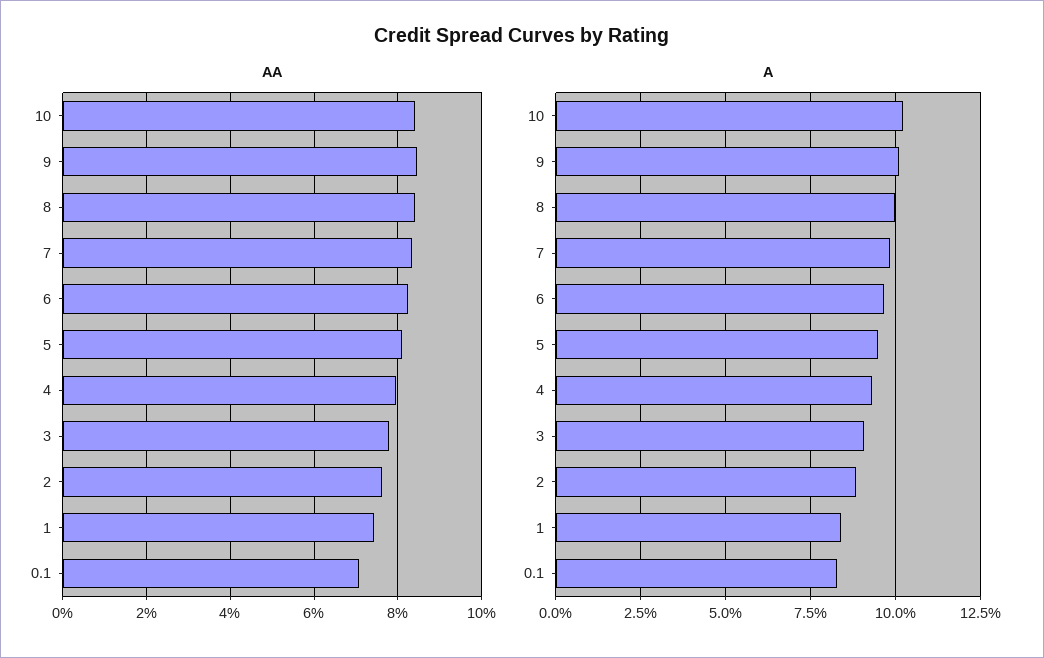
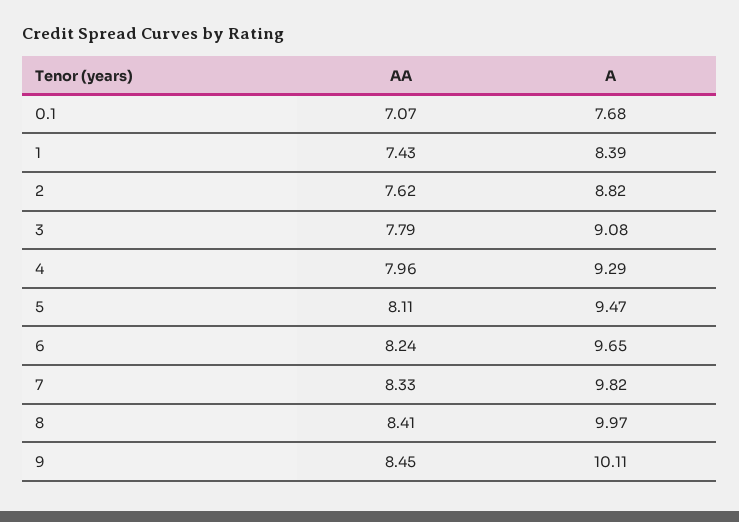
AA, 10: 8.4 -> none
A, 10: 10.25 -> none
A, 0.1: 8.25 -> 7.68

